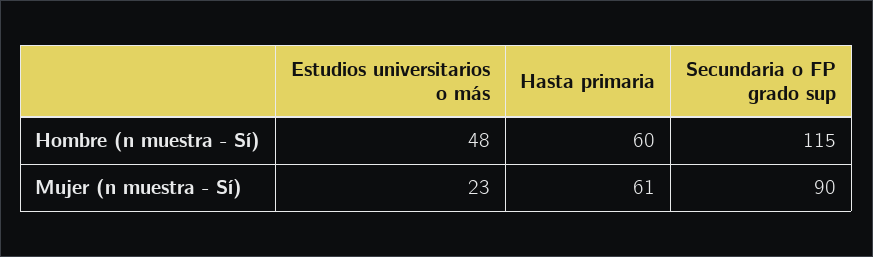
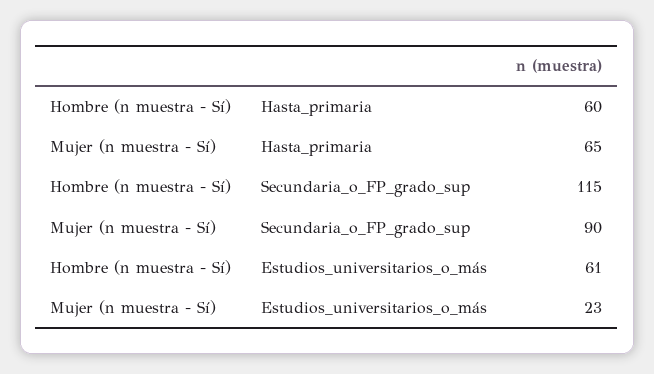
Estudios universitarios o más, Hombre (n muestra - Sí): 48 -> 61
Hasta primaria, Mujer (n muestra - Sí): 61 -> 65

